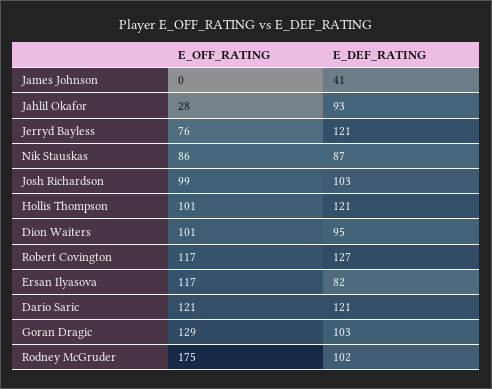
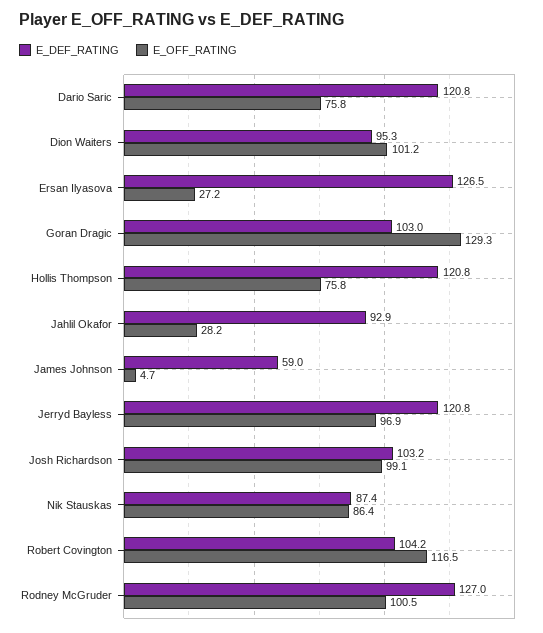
E_OFF_RATING, James Johnson: 0 -> 4.7
E_DEF_RATING, James Johnson: 41 -> 59
E_OFF_RATING, Jerryd Bayless: 76 -> 96.9
E_OFF_RATING, Hollis Thompson: 101 -> 75.8
E_DEF_RATING, Robert Covington: 127 -> 104.2
E_OFF_RATING, Ersan Ilyasova: 117 -> 27.2
E_DEF_RATING, Ersan Ilyasova: 82 -> 126.5
E_OFF_RATING, Dario Saric: 121 -> 75.8
E_OFF_RATING, Rodney McGruder: 175 -> 100.5
E_DEF_RATING, Rodney McGruder: 102 -> 127

